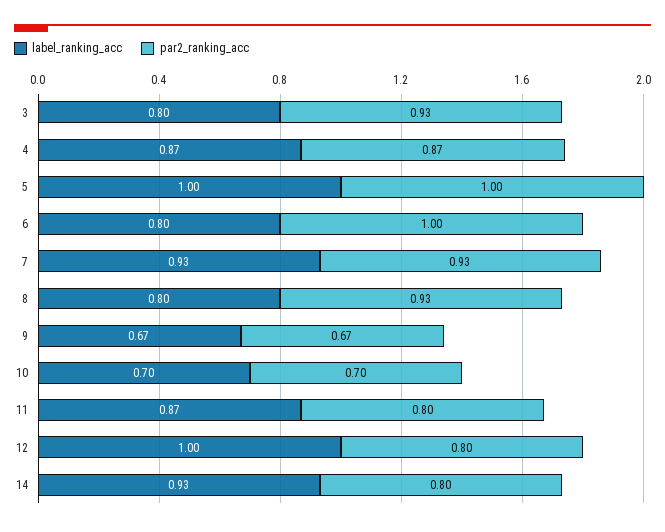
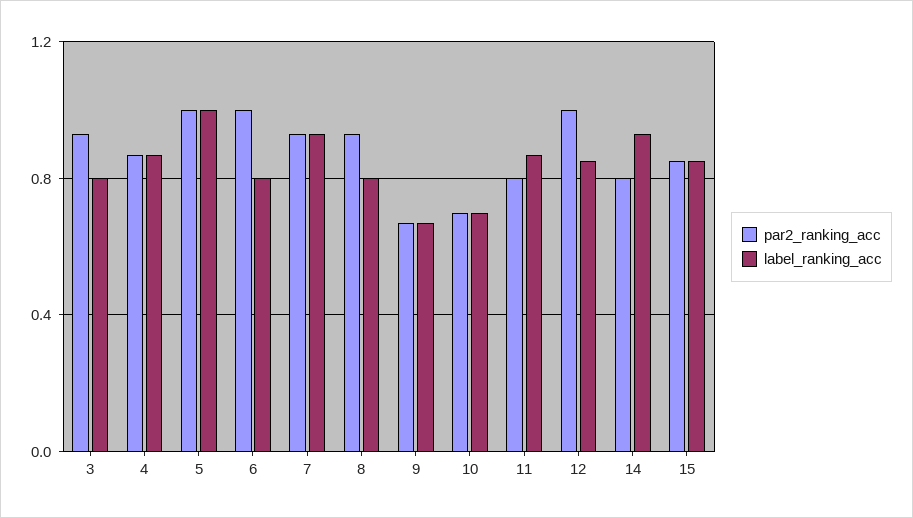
label_ranking_acc, 12: 1 -> 0.85
par2_ranking_acc, 12: 0.8 -> 1
par2_ranking_acc, 15: none -> 0.85
label_ranking_acc, 15: none -> 0.85

